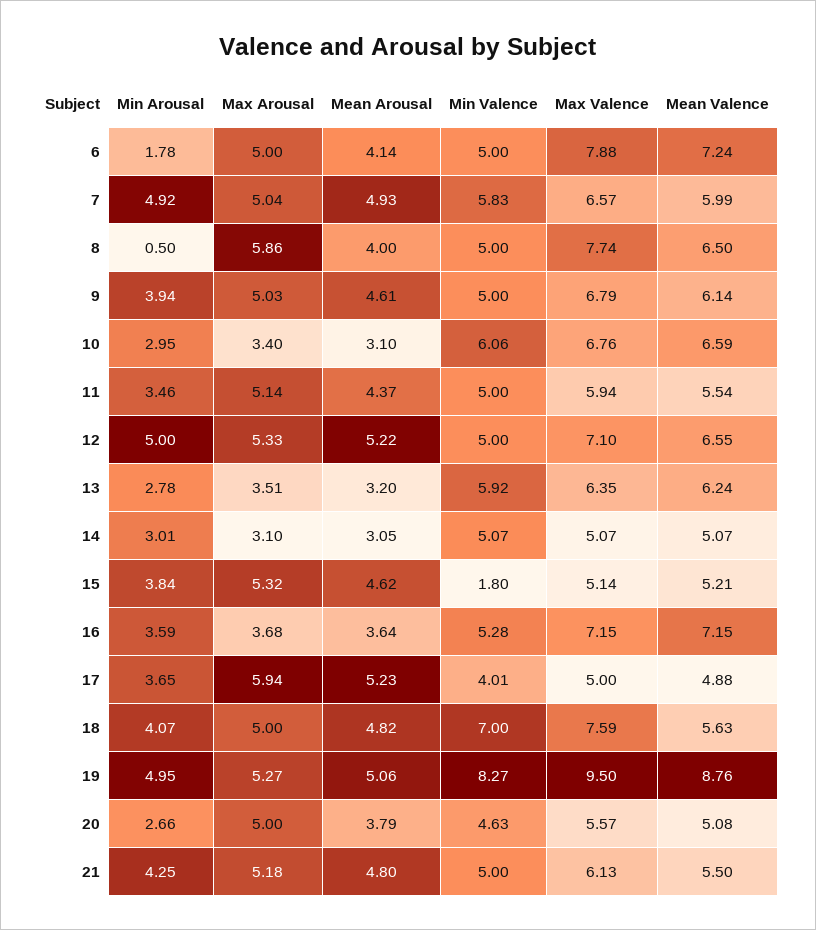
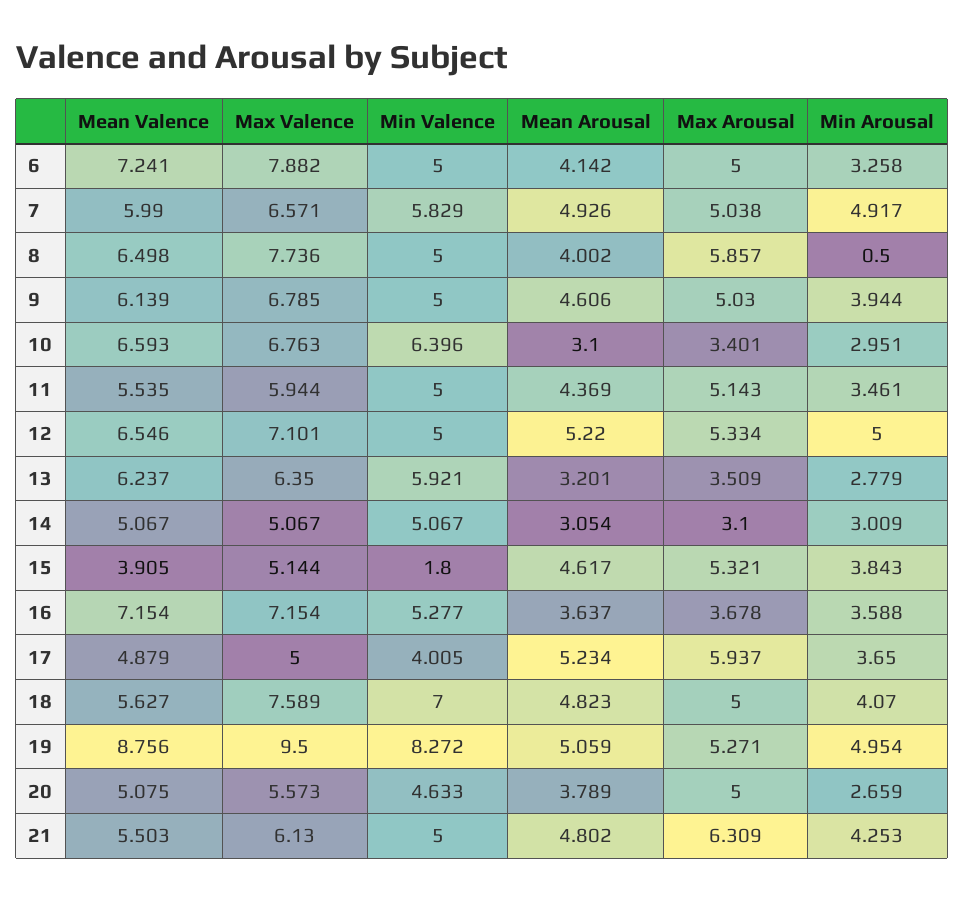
Min Arousal, 6: 1.78 -> 3.258
Min Valence, 10: 6.06 -> 6.396
Mean Valence, 15: 5.21 -> 3.905
Max Arousal, 21: 5.18 -> 6.309

